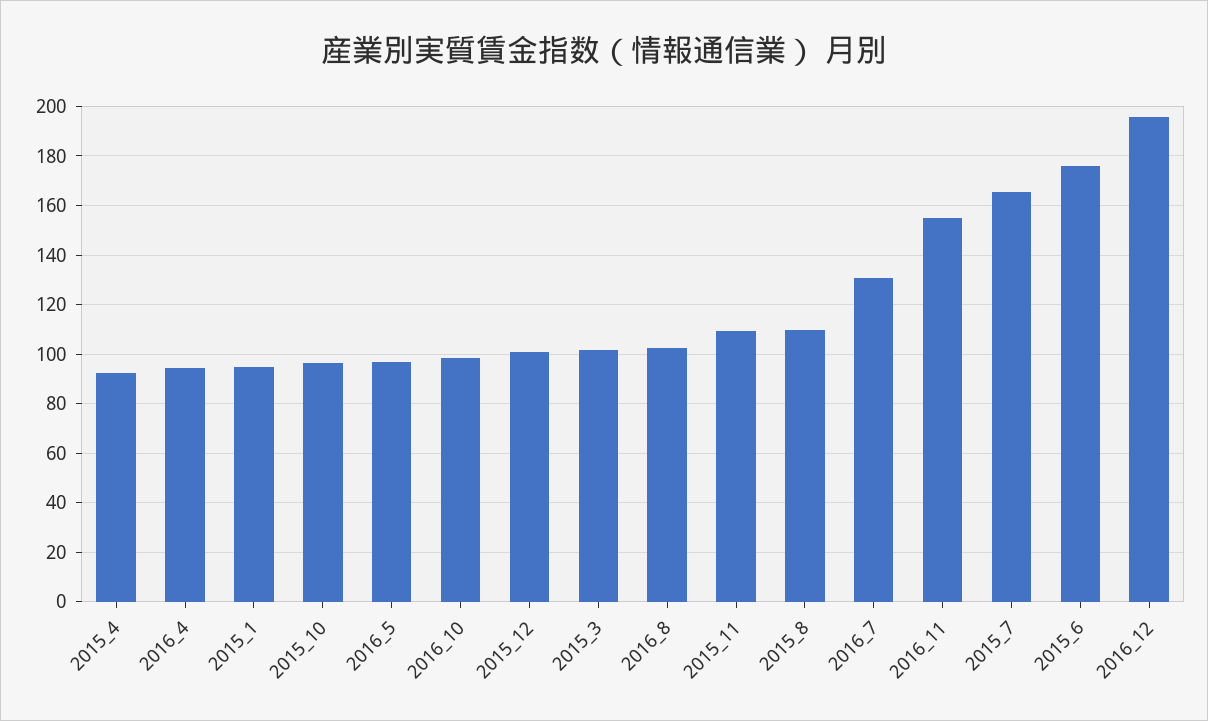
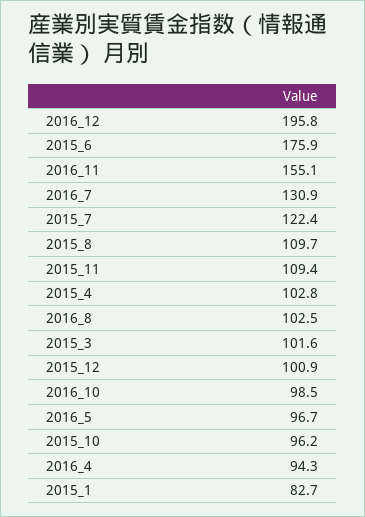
2015_4: 92.5 -> 102.8
2015_1: 95 -> 82.7
2015_7: 165 -> 122.4

